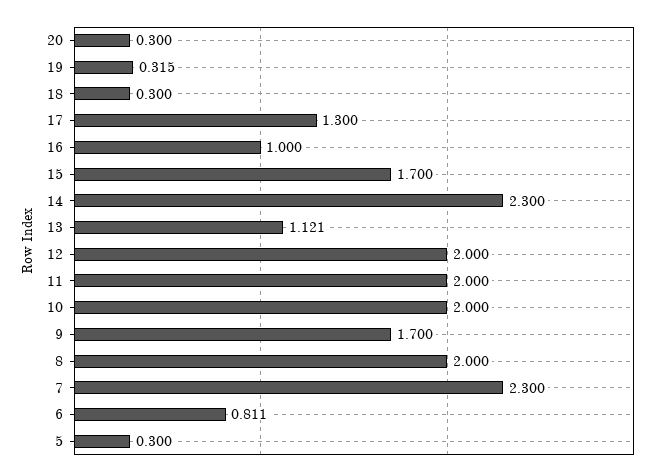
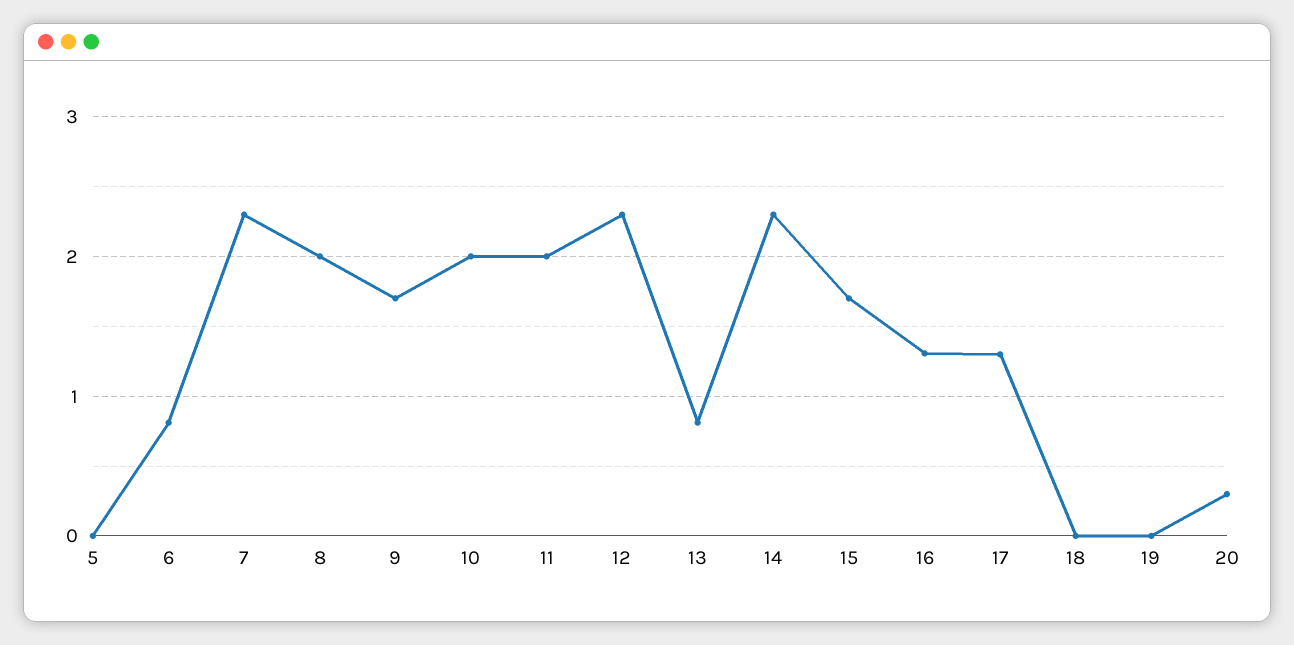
19: 0.315 -> 0
18: 0.3 -> 0
16: 1 -> 1.3
13: 1.121 -> 0.8
12: 2 -> 2.3
5: 0.3 -> 0

